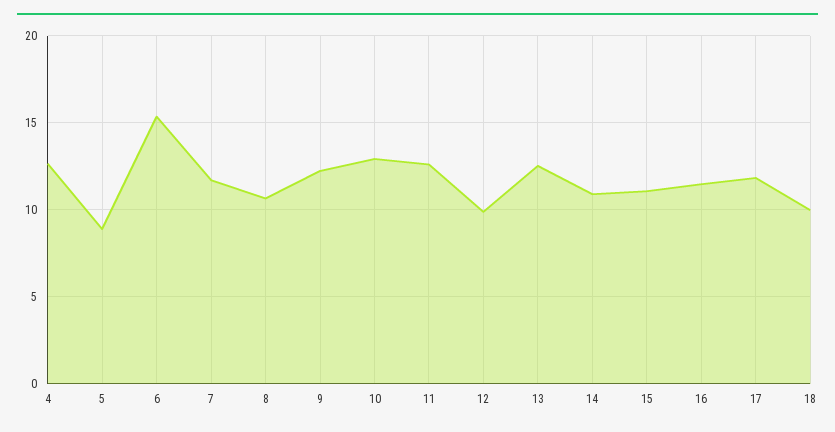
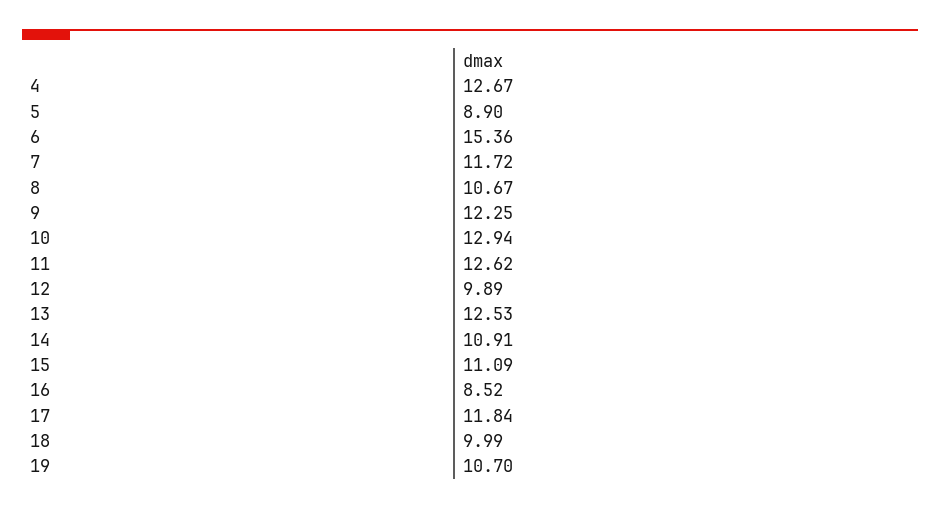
16: 11.5 -> 8.52
19: none -> 10.7

